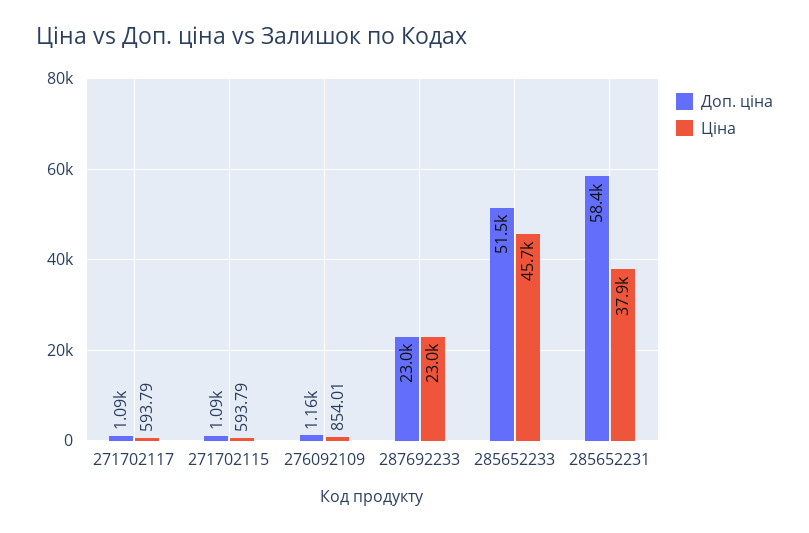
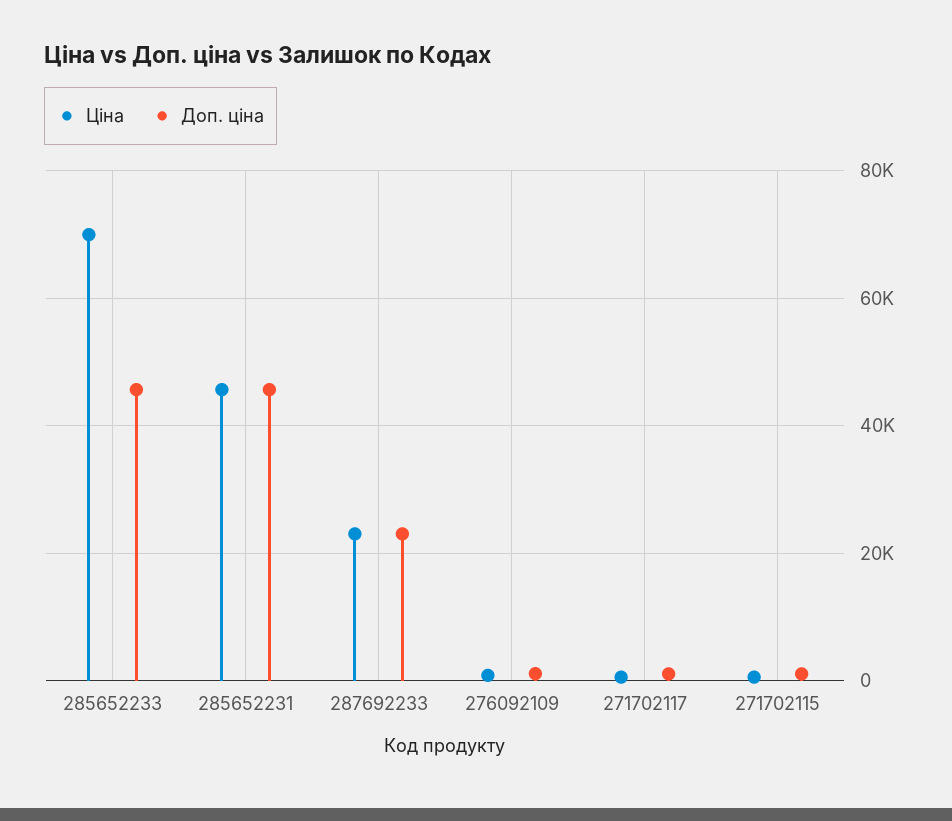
Доп. ціна, 285652233: 51500 -> 46000
Ціна, 285652233: 45700 -> 70000
Доп. ціна, 285652231: 58400 -> 46000
Ціна, 285652231: 37900 -> 46000

